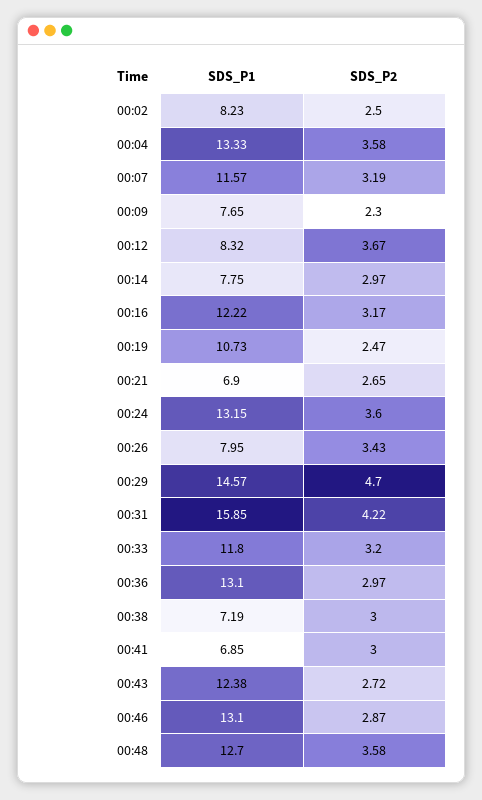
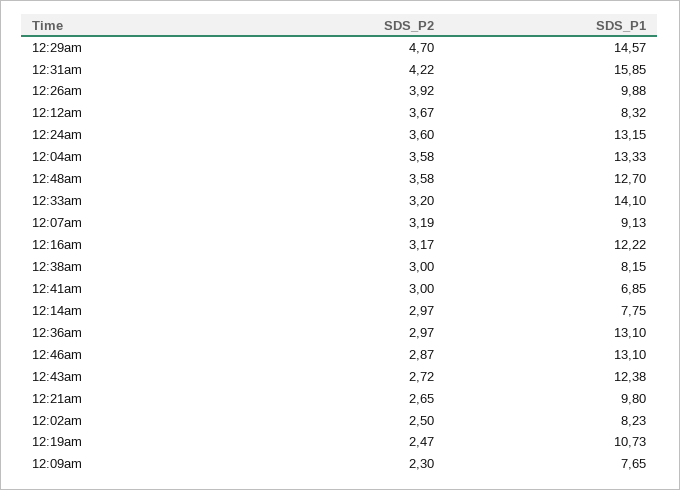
SDS_P1, 00:07: 11.57 -> 9.13
SDS_P1, 00:21: 6.9 -> 9.8
SDS_P1, 00:26: 7.95 -> 9.88
SDS_P2, 00:26: 3.43 -> 3.92
SDS_P1, 00:33: 11.8 -> 14.1
SDS_P1, 00:38: 7.19 -> 8.15

